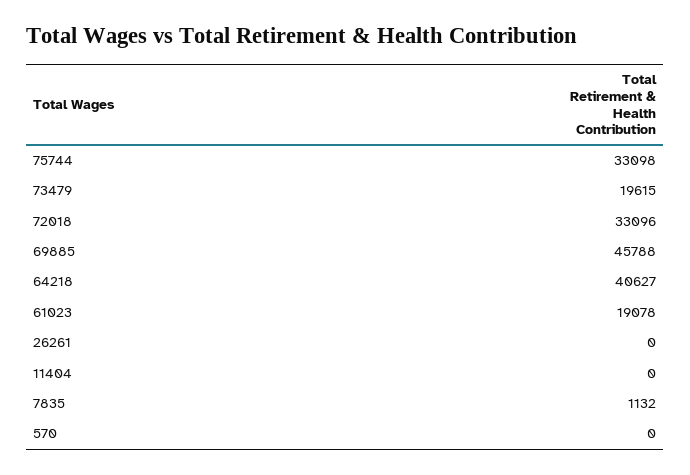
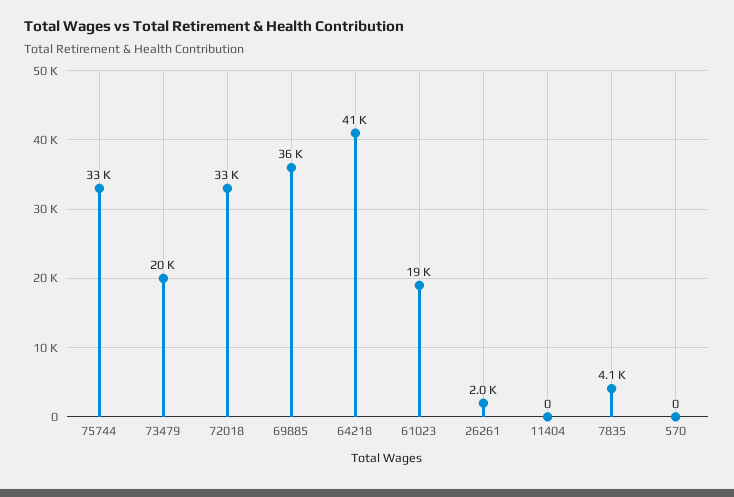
69885: 45788 -> 36000
26261: 0 -> 2000
7835: 1132 -> 4100

